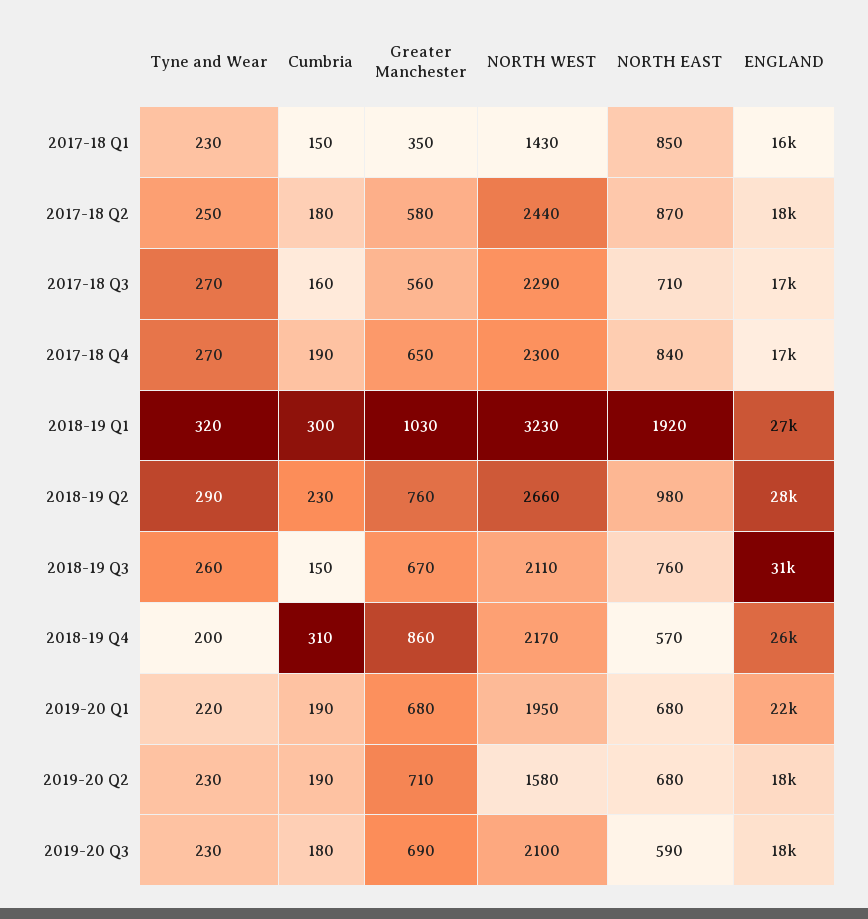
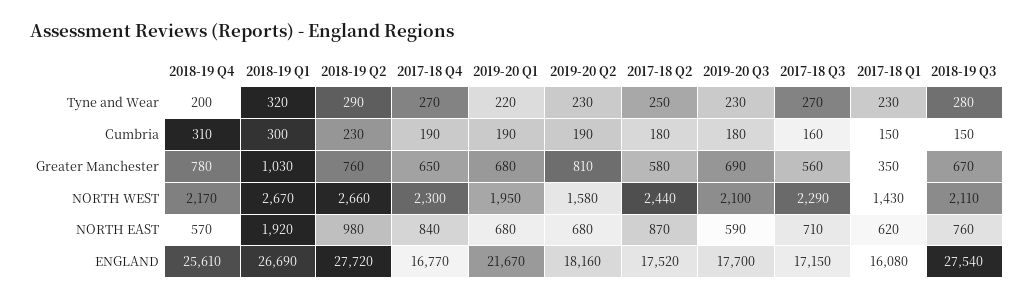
NORTH EAST, 2017-18 Q1: 850 -> 620
NORTH WEST, 2018-19 Q1: 3230 -> 2670
Tyne and Wear, 2018-19 Q3: 260 -> 280
ENGLAND, 2018-19 Q3: 31000 -> 27540
Greater Manchester, 2018-19 Q4: 860 -> 780
Greater Manchester, 2019-20 Q2: 710 -> 810

